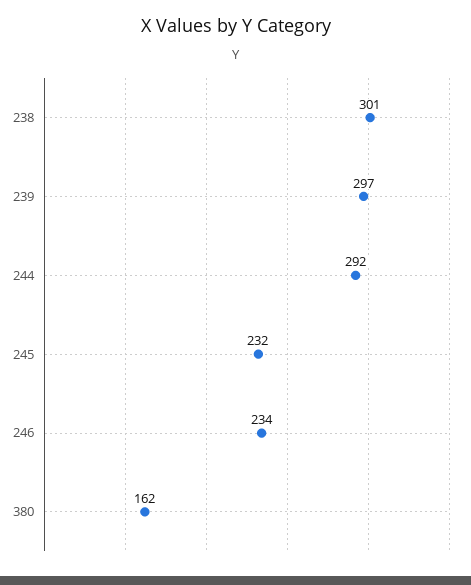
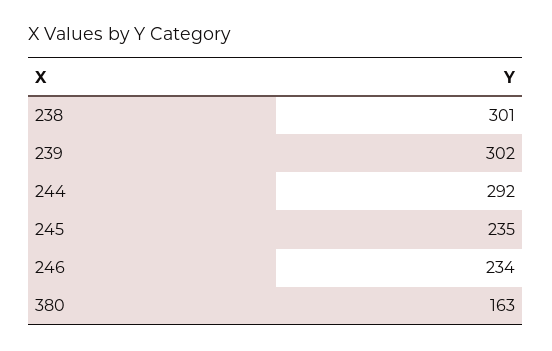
239: 297 -> 302
245: 232 -> 235
380: 162 -> 163

